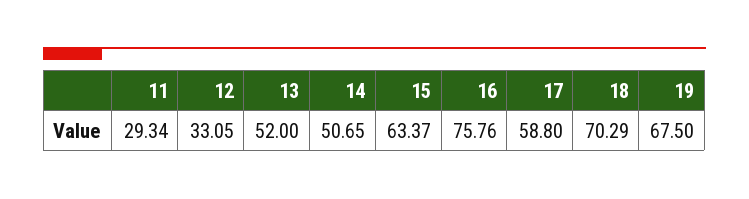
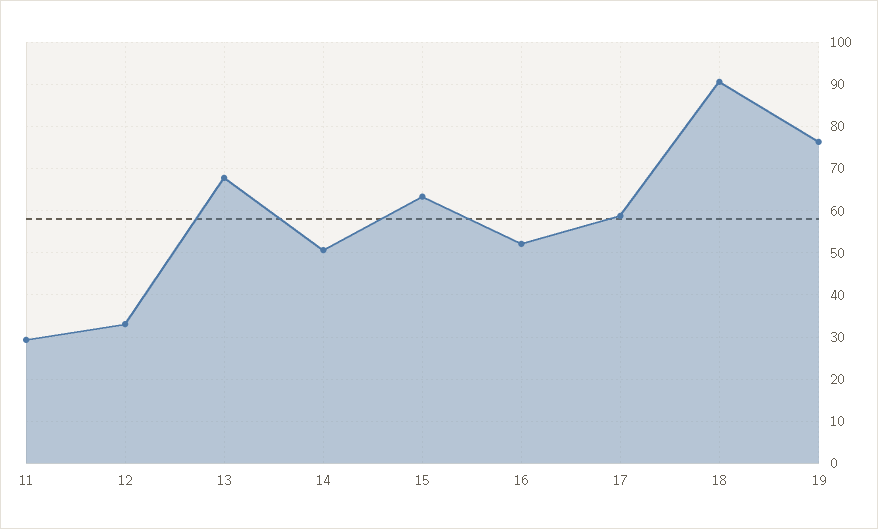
13: 52 -> 68
16: 75.76 -> 52
18: 70.29 -> 90
19: 67.5 -> 76

